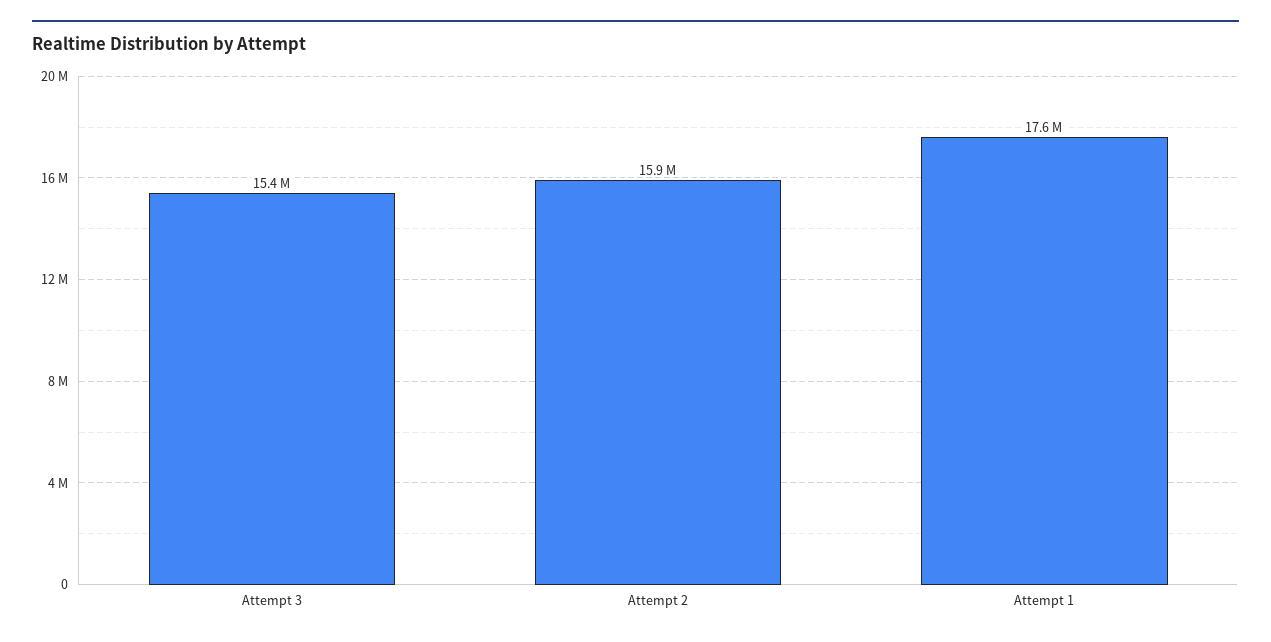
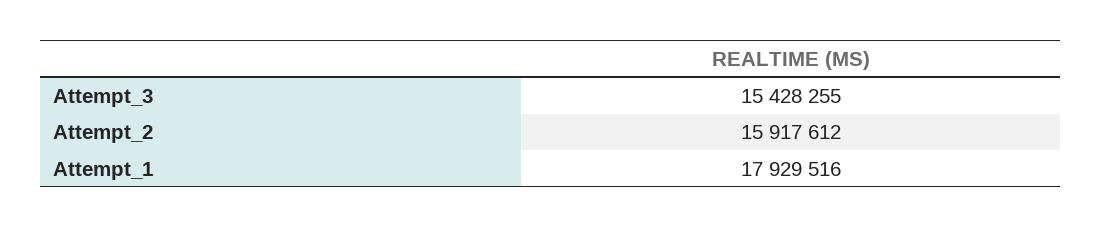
Attempt 1: 17600000 -> 17929516

